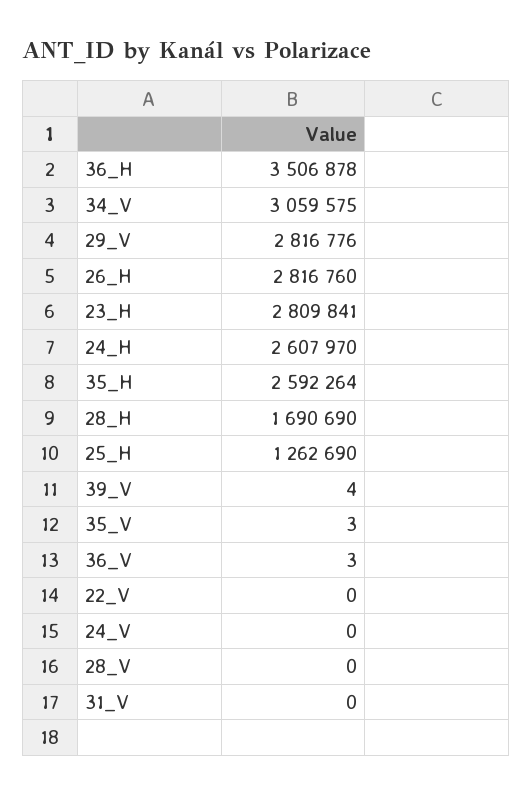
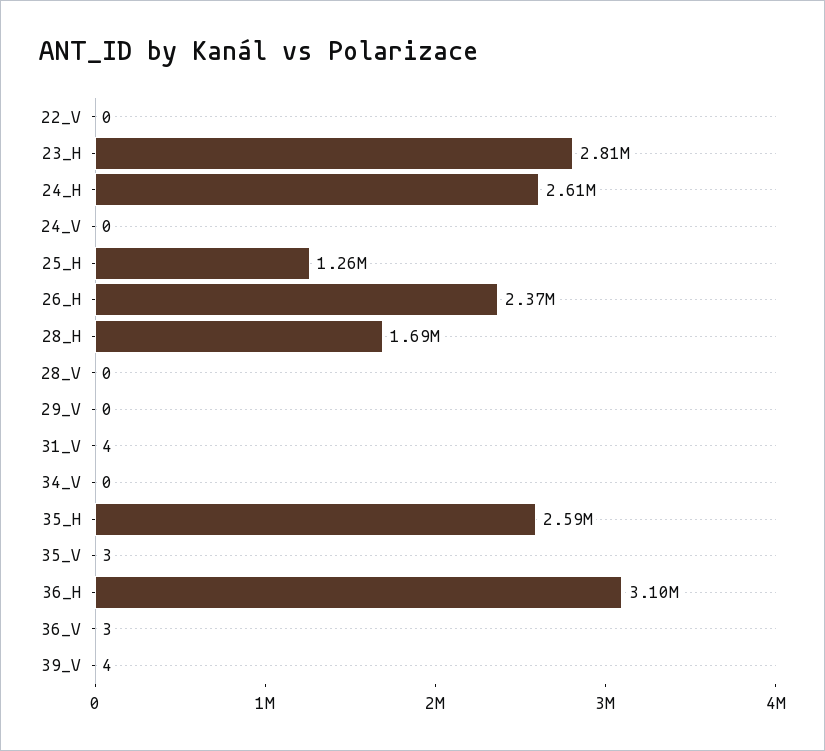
36_H: 3506878 -> 3100000
34_V: 3059575 -> 0
29_V: 2816776 -> 0
26_H: 2816760 -> 2370000
31_V: 0 -> 4

